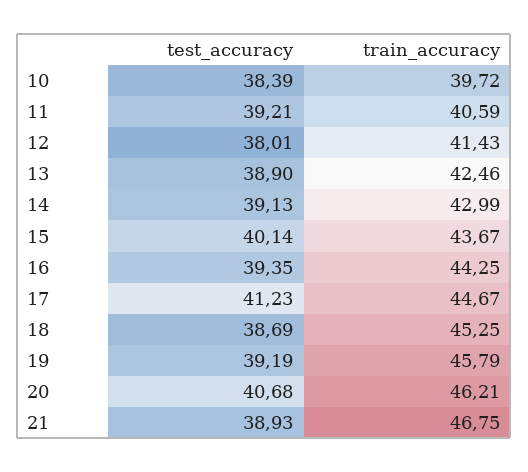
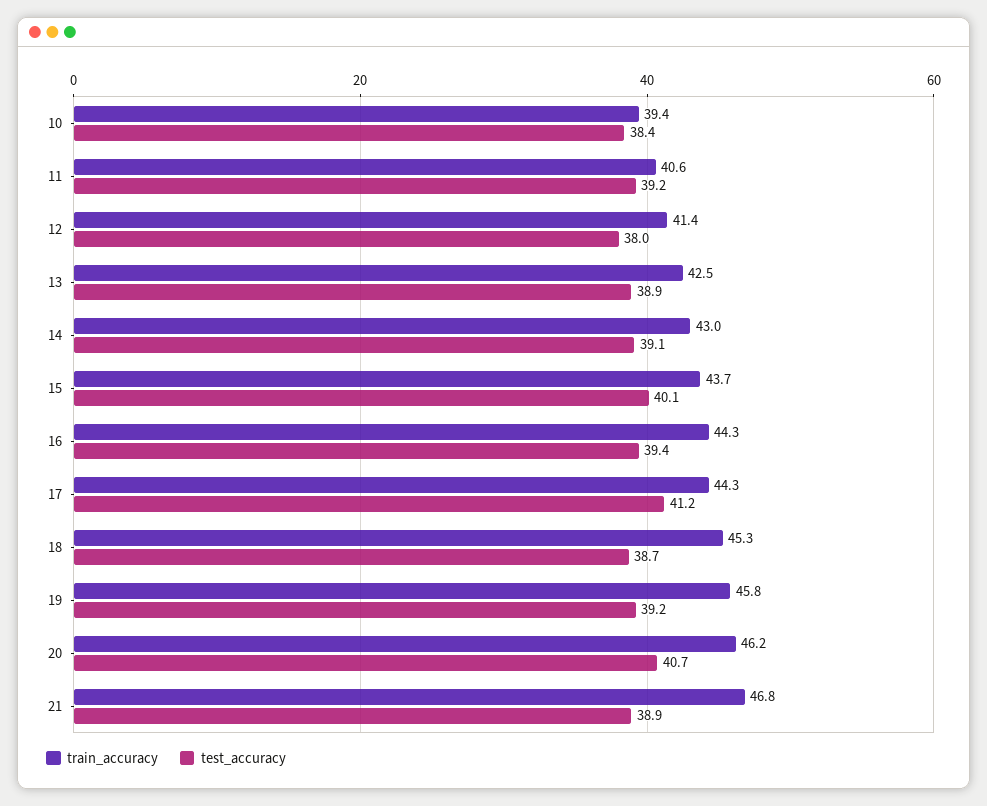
train_accuracy, 10: 39.72 -> 39.4
train_accuracy, 17: 44.67 -> 44.3

